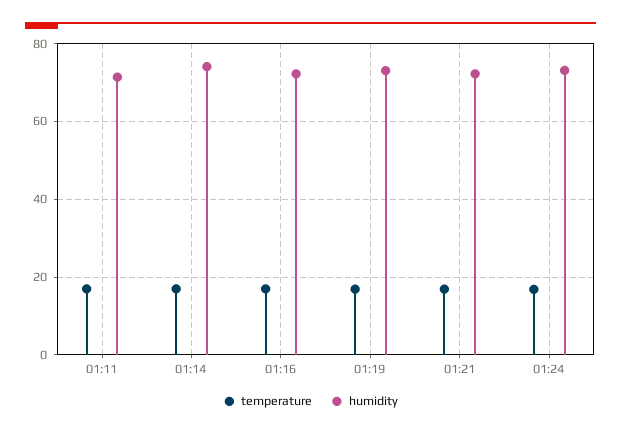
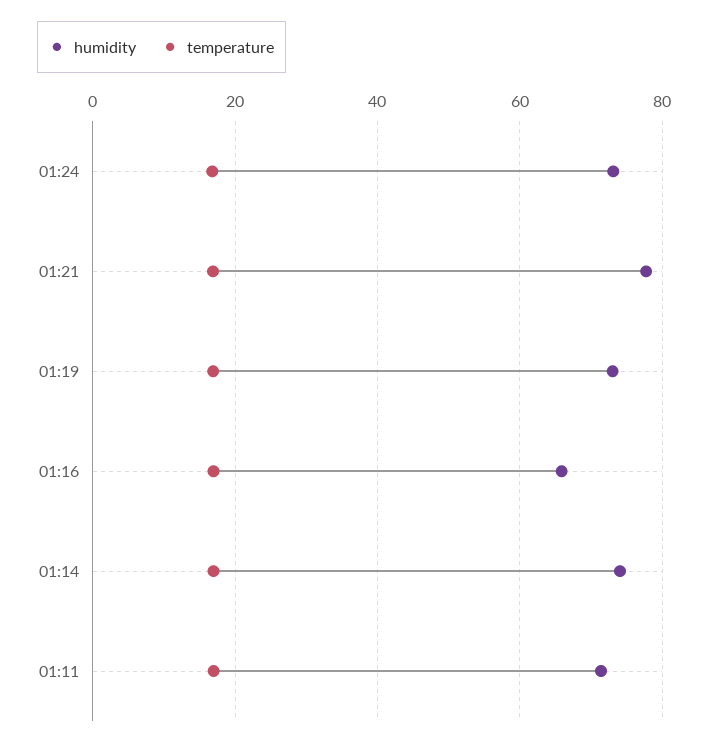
humidity, 01:16: 72 -> 66
humidity, 01:21: 72 -> 78

